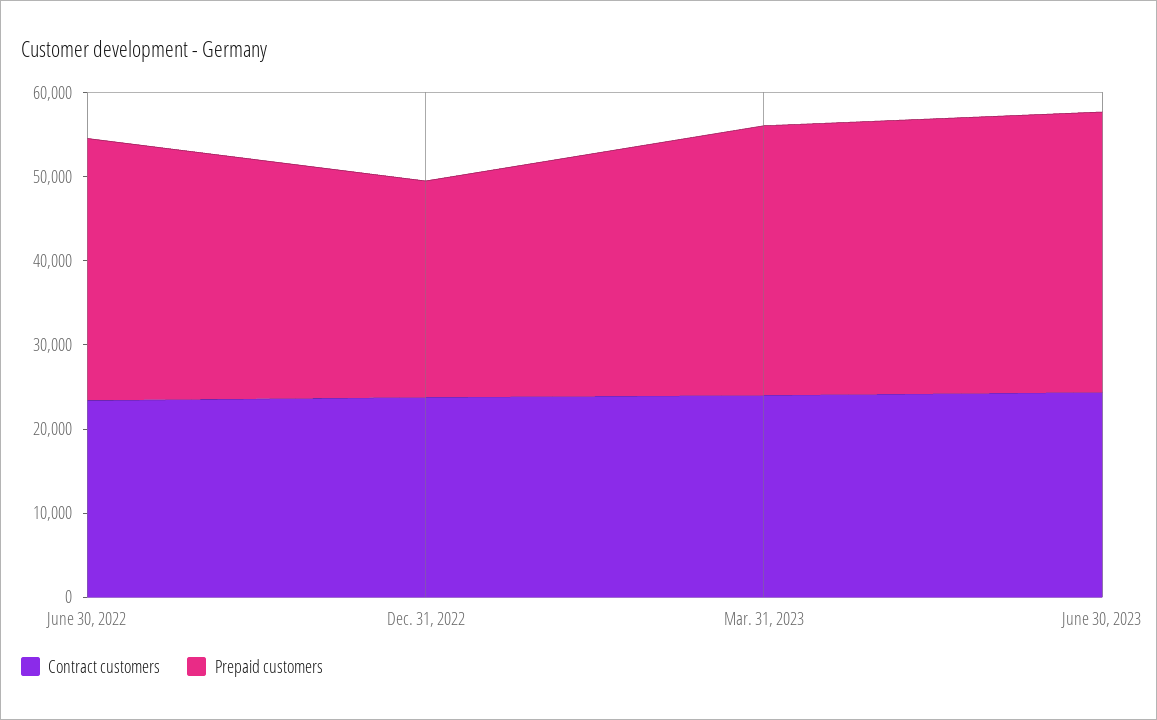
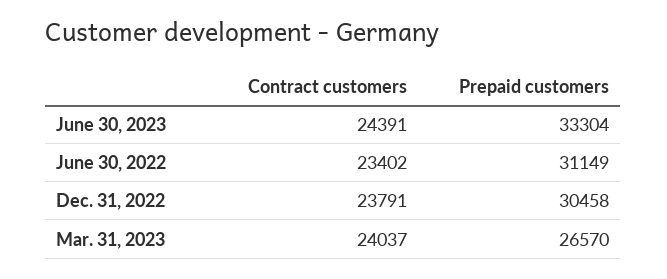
Prepaid customers, Dec. 31, 2022: 26000 -> 30458
Prepaid customers, Mar. 31, 2023: 32000 -> 26570

